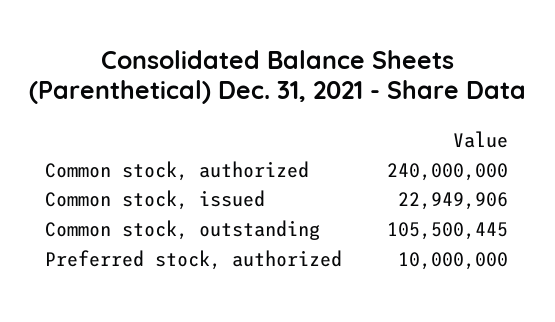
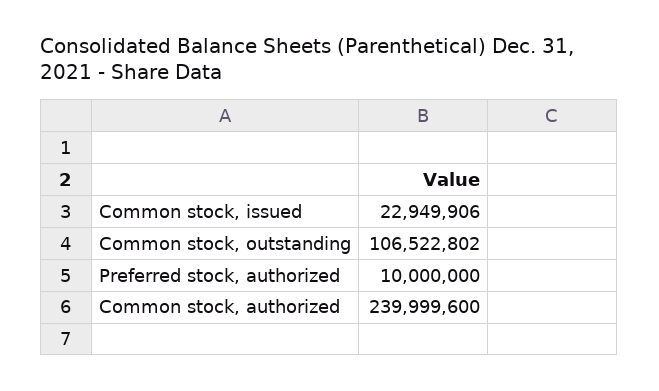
Common stock, authorized: 240000000 -> 239999600
Common stock, outstanding: 105500445 -> 106522802

